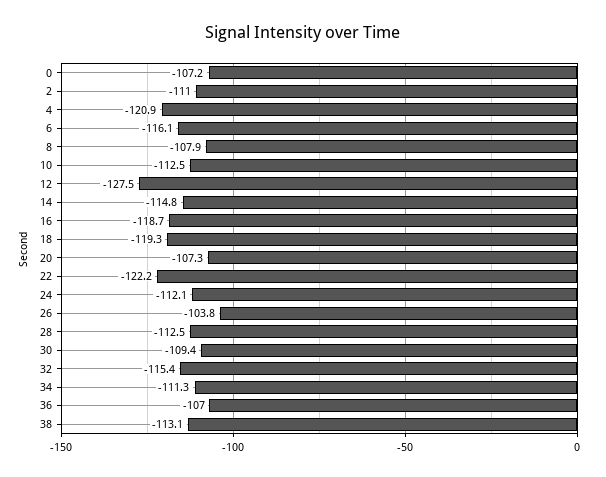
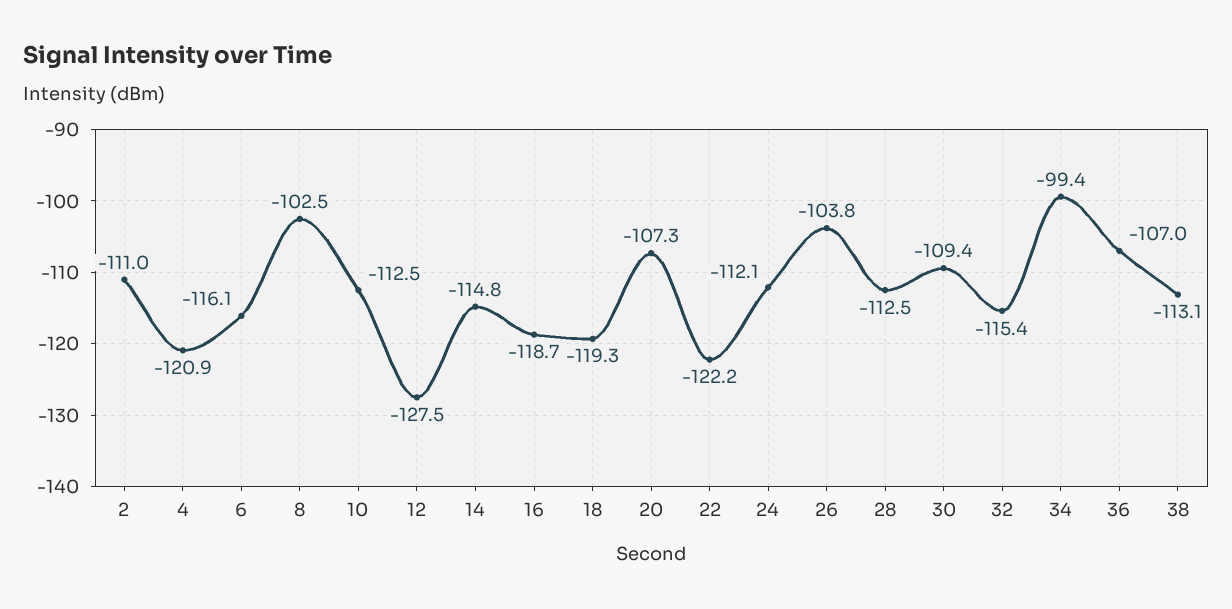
0: -107.2 -> none
8: -107.9 -> -102.5
34: -111.3 -> -99.4

